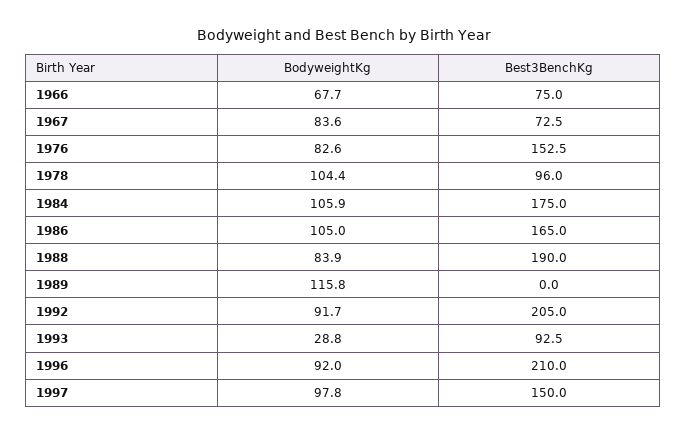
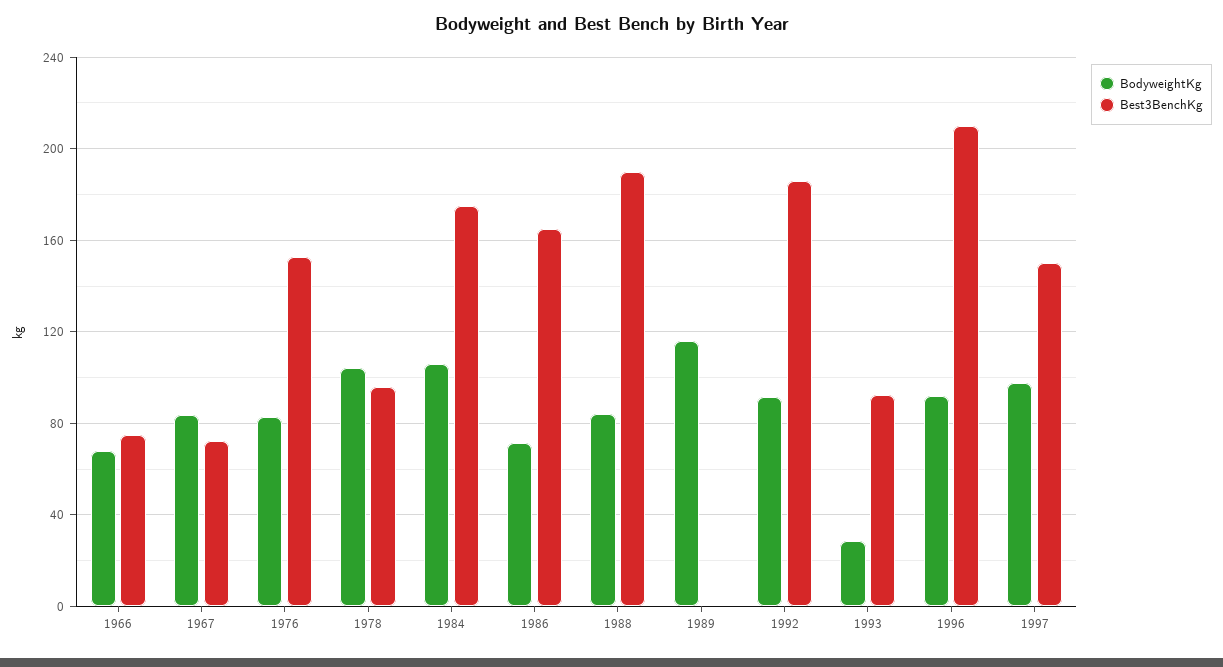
BodyweightKg, 1986: 105 -> 70
Best3BenchKg, 1992: 205 -> 185

